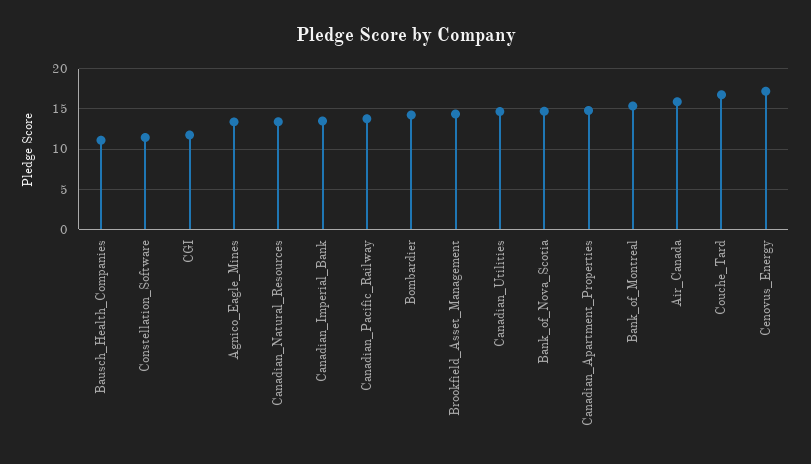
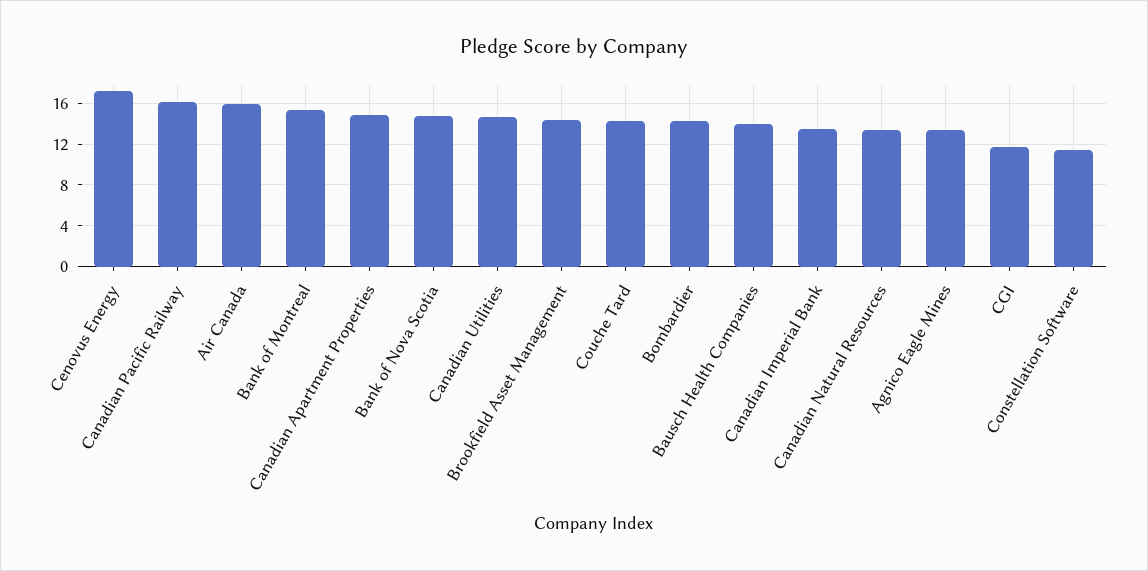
Bausch_Health_Companies: 11 -> 14
Canadian_Pacific_Railway: 14 -> 16
Couche_Tard: 17 -> 14

